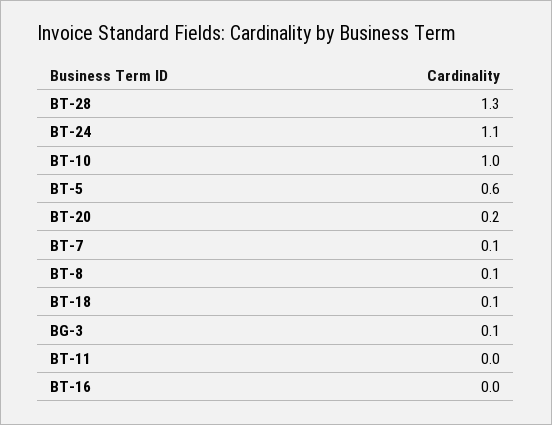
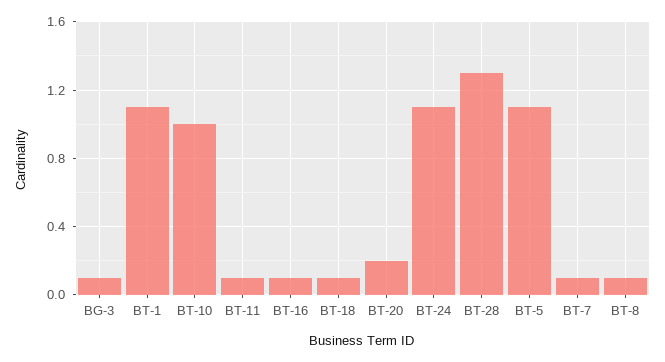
BT-5: 0.6 -> 1.1
BT-11: 0 -> 0.1
BT-16: 0 -> 0.1
BT-1: none -> 1.1

